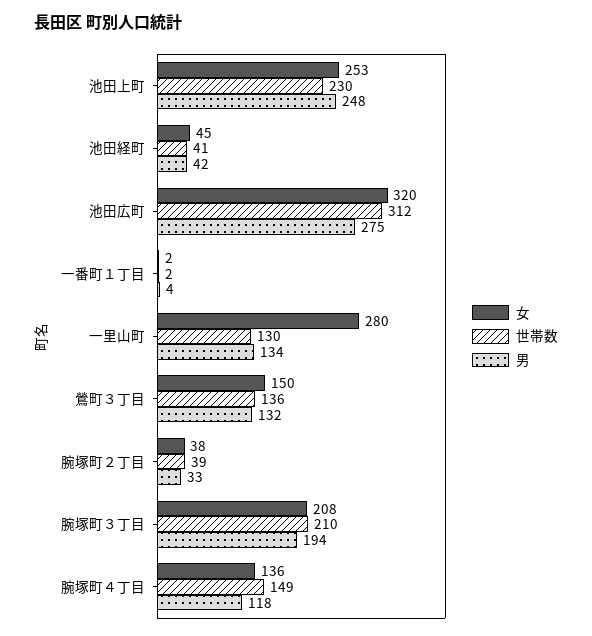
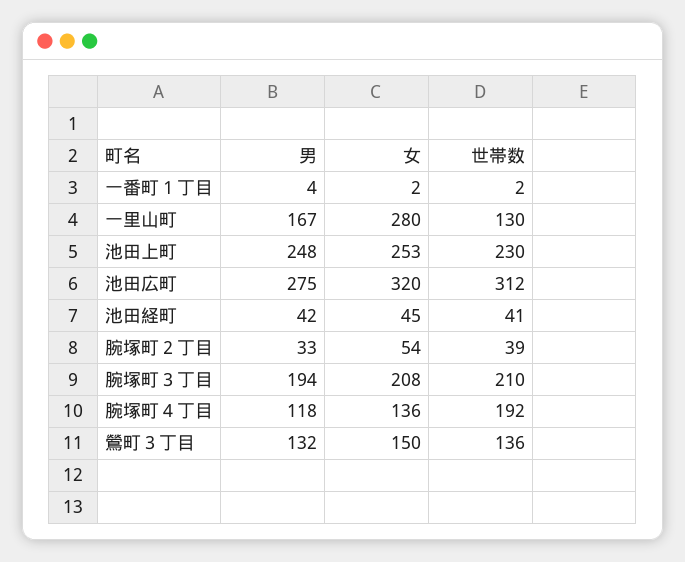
男, 一里山町: 134 -> 167
女, 腕塚町２丁目: 38 -> 54
世帯数, 腕塚町４丁目: 149 -> 192

